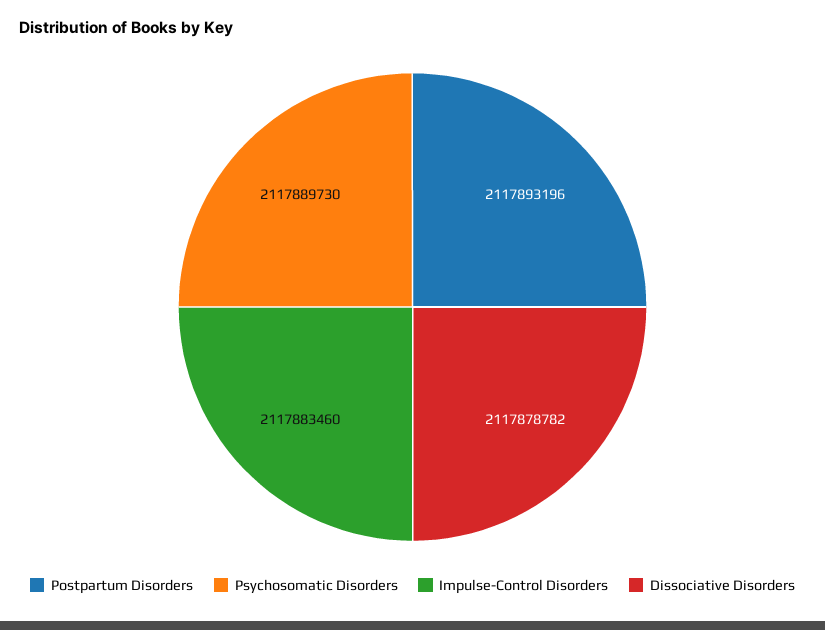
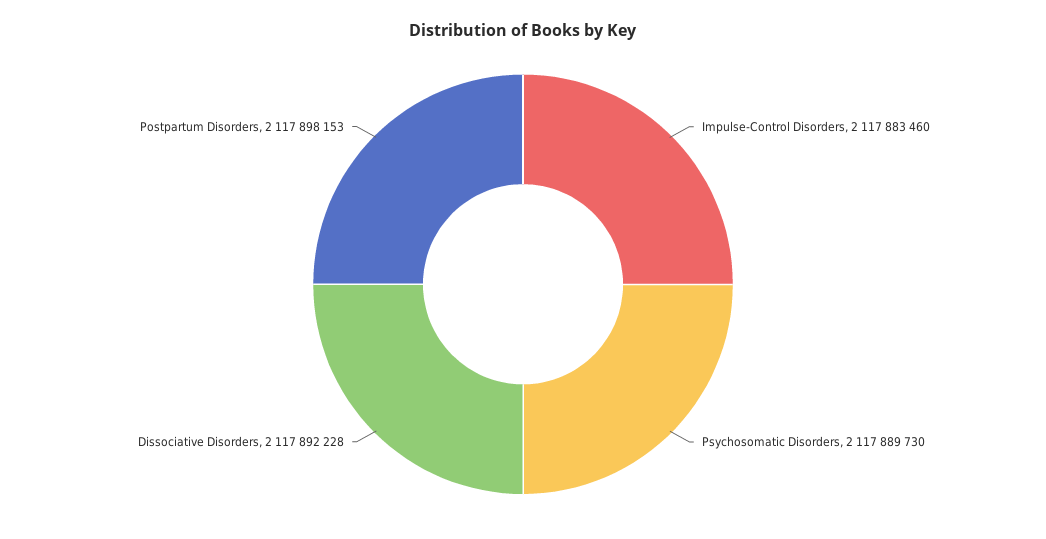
Postpartum Disorders: 2117893196 -> 2117898153
Dissociative Disorders: 2117878782 -> 2117892228

